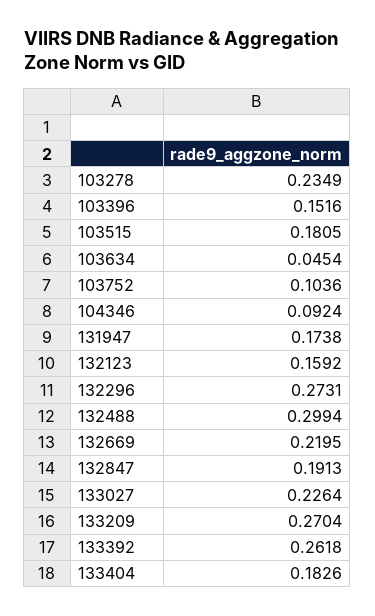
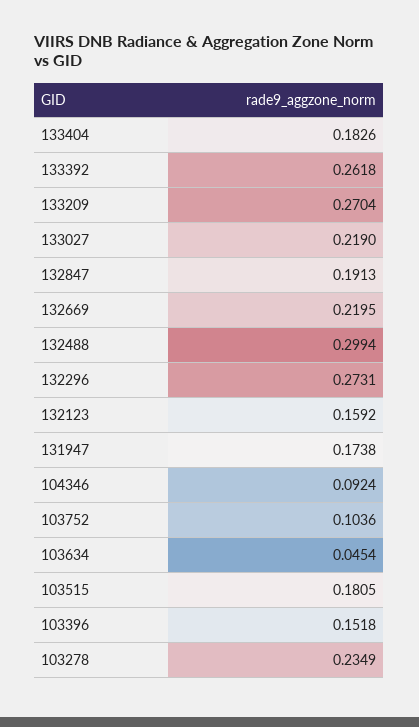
103396: 0.1516 -> 0.1518
133027: 0.2264 -> 0.219

